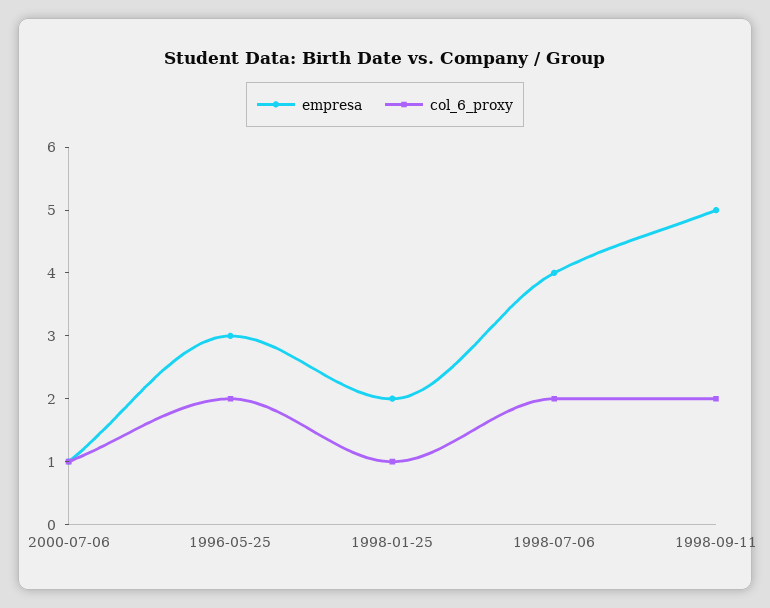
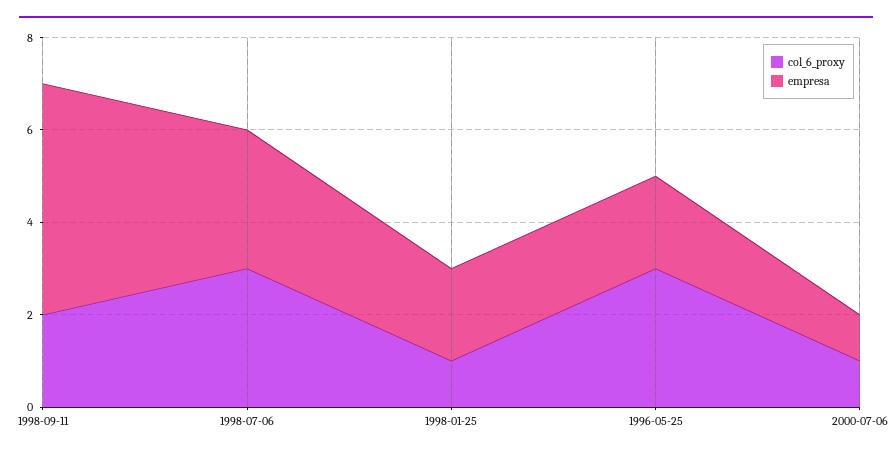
empresa, 1996-05-25: 3 -> 2
col_6_proxy, 1996-05-25: 2 -> 3
empresa, 1998-07-06: 4 -> 3
col_6_proxy, 1998-07-06: 2 -> 3

